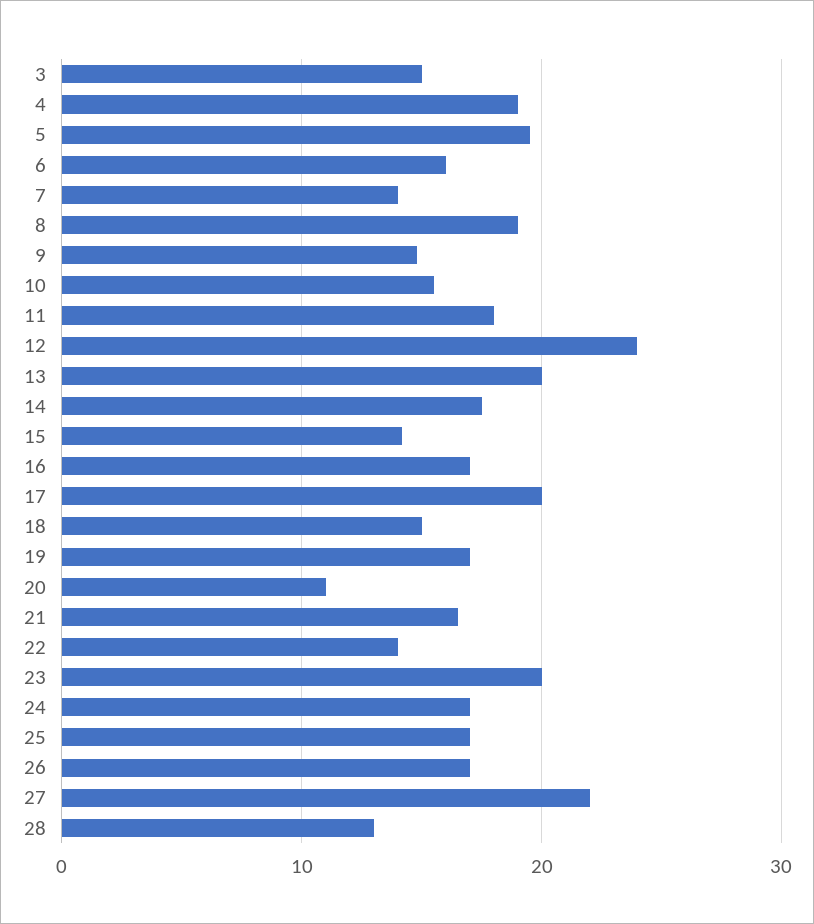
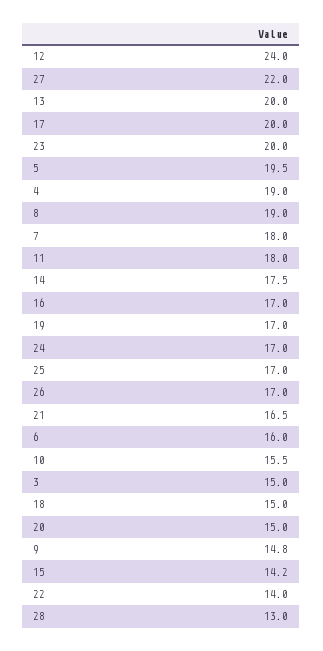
7: 14 -> 18
20: 11 -> 15

